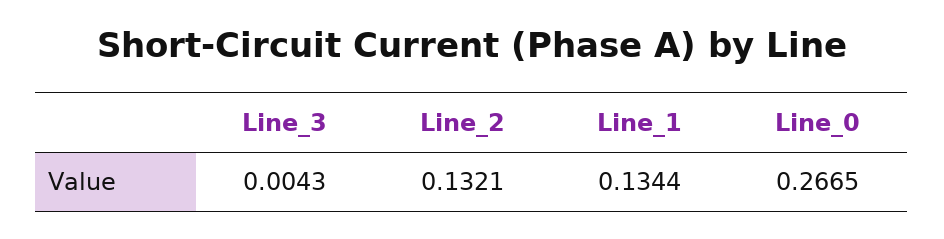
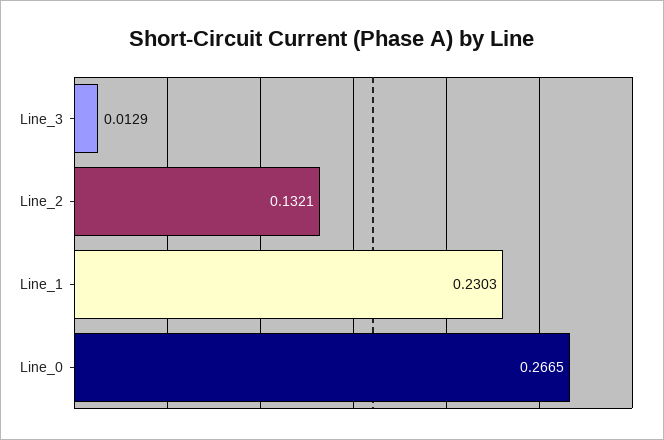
Line_3: 0.0043 -> 0.0129
Line_1: 0.1344 -> 0.2303

